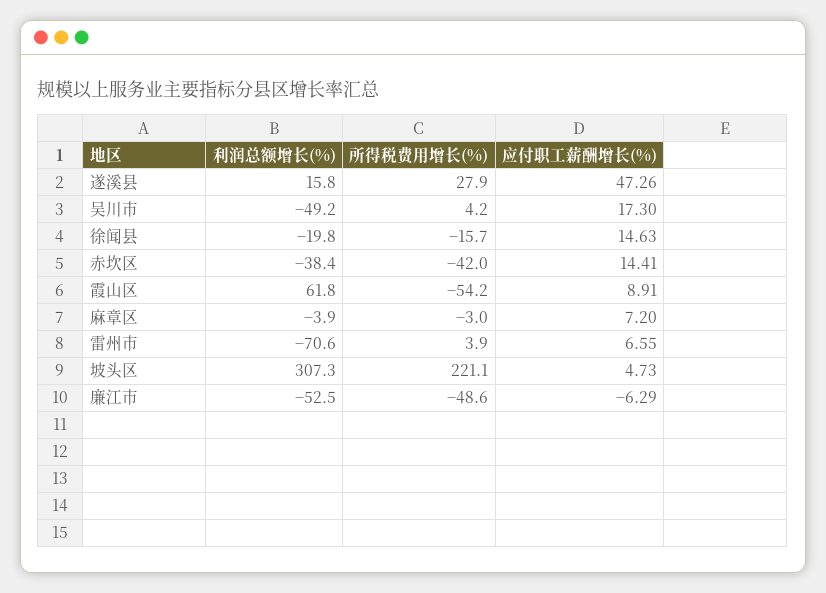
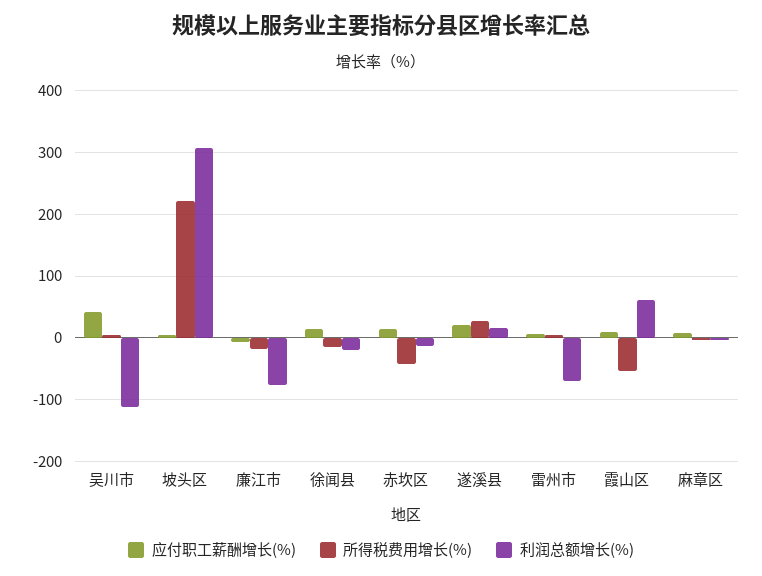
应付职工薪酬增长(%), 遂溪县: 47.26 -> 20
利润总额增长(%), 吴川市: -49.2 -> -110
应付职工薪酬增长(%), 吴川市: 17.3 -> 40
利润总额增长(%), 赤坎区: -38.4 -> -10
利润总额增长(%), 廉江市: -52.5 -> -80
所得税费用增长(%), 廉江市: -48.6 -> -20

